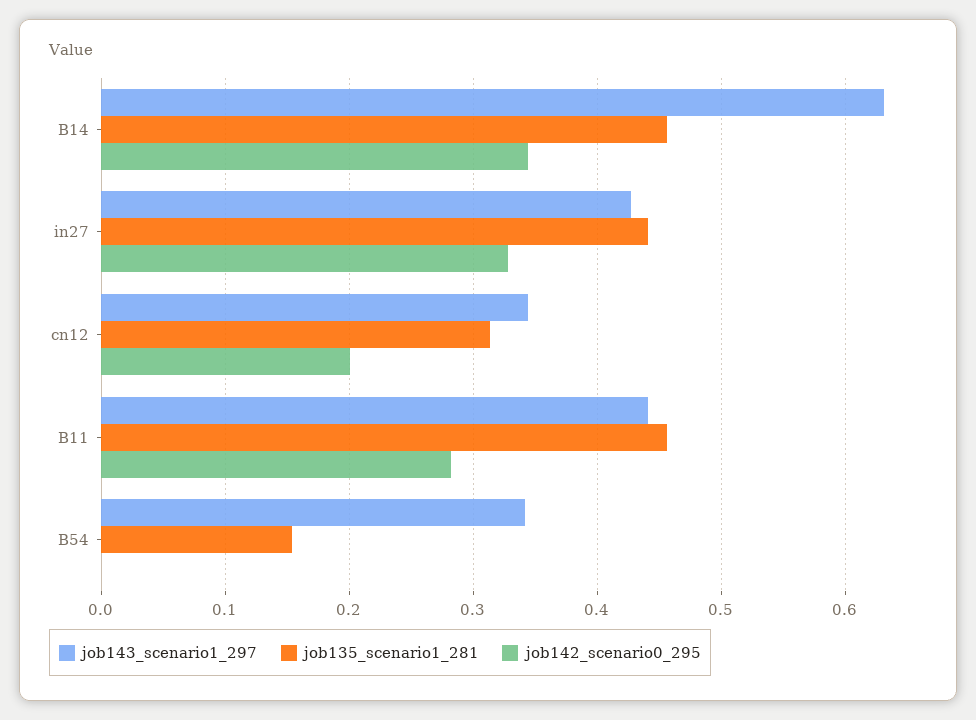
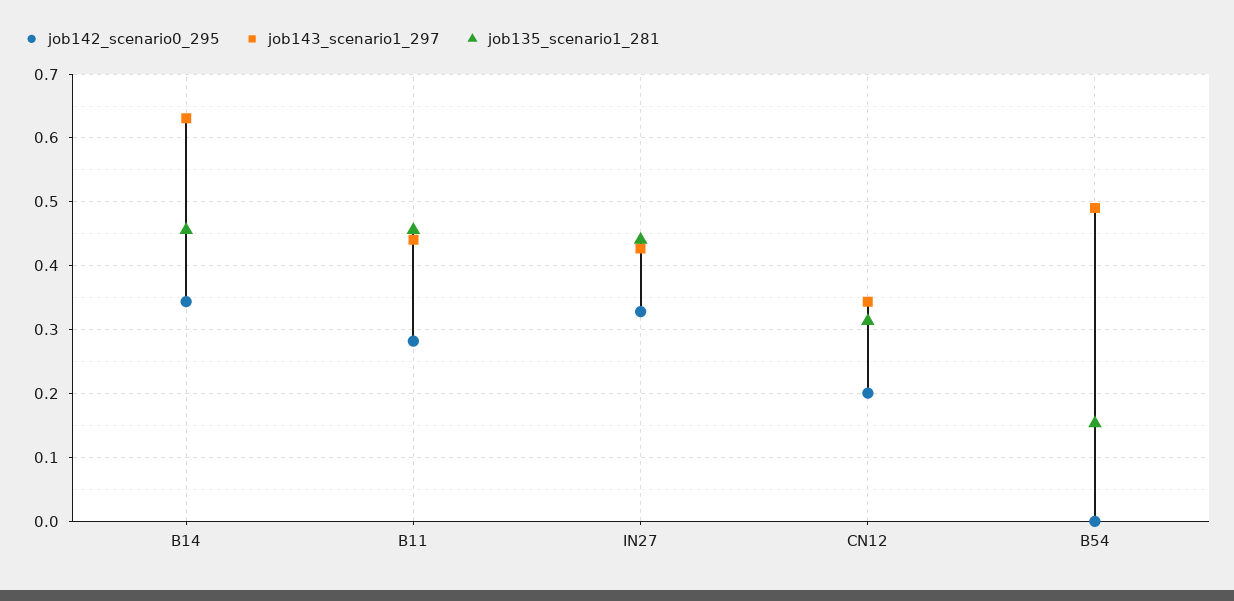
job143_scenario1_297, B54: 0.34 -> 0.49

